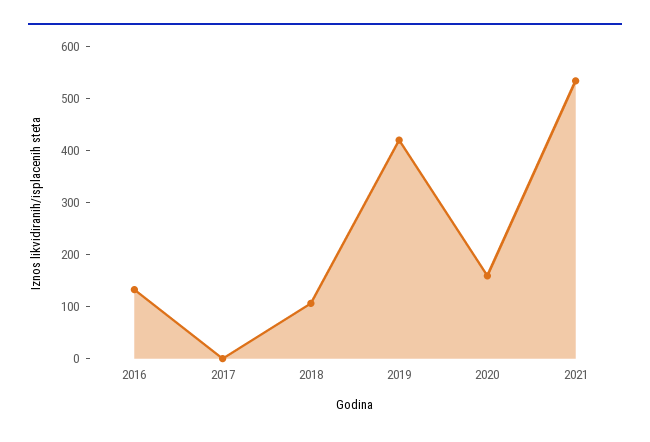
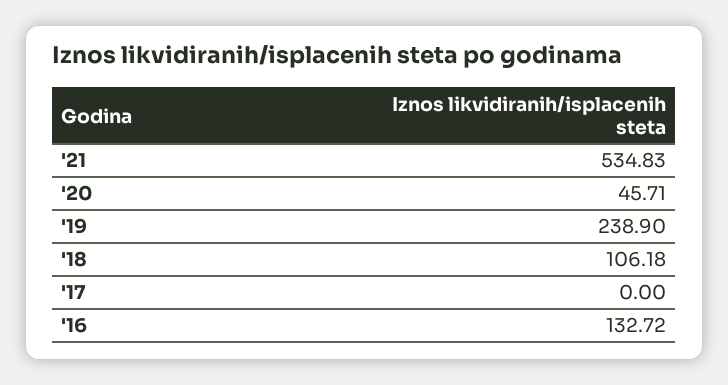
2019: 420 -> 238.9
2020: 160 -> 45.71

